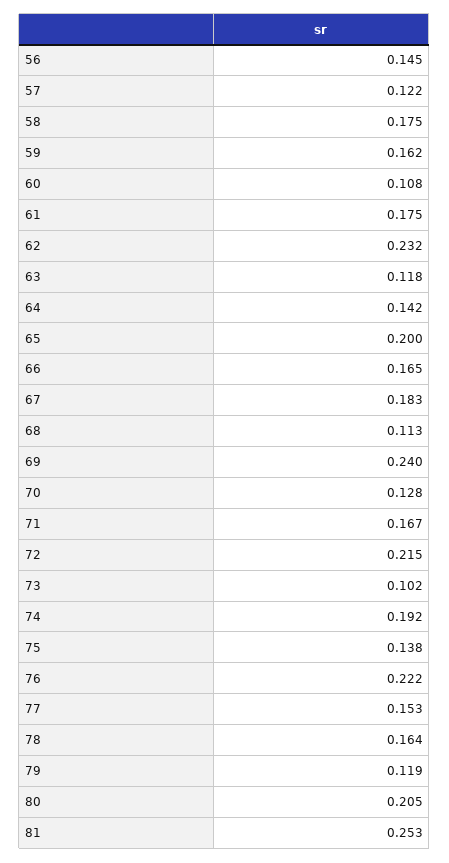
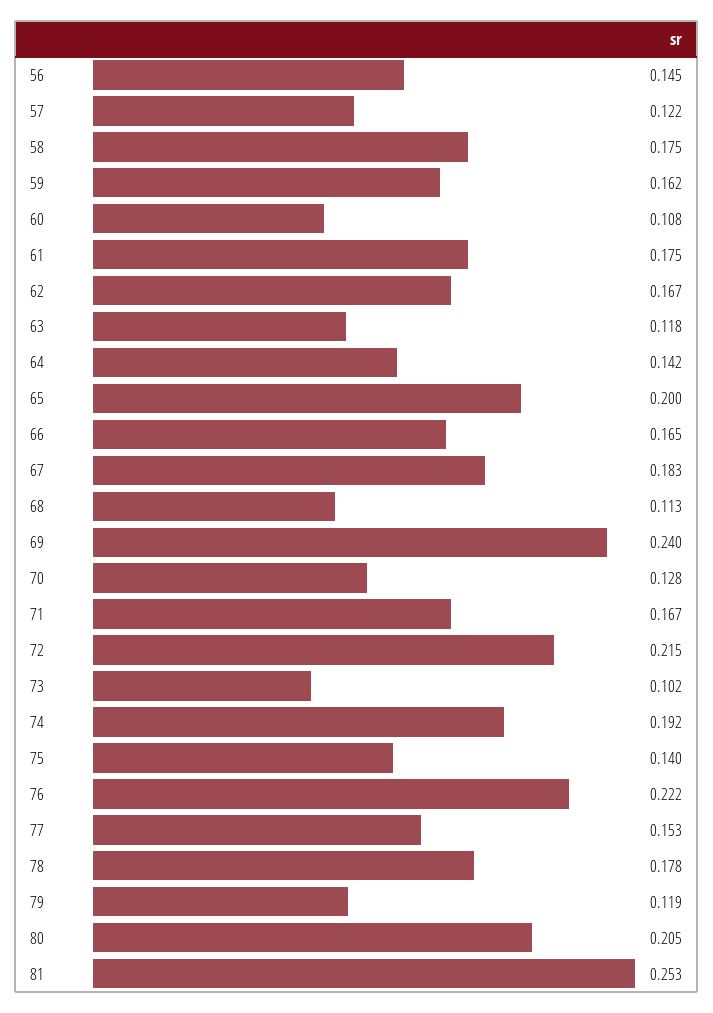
62: 0.232 -> 0.167
75: 0.138 -> 0.14
78: 0.164 -> 0.178

